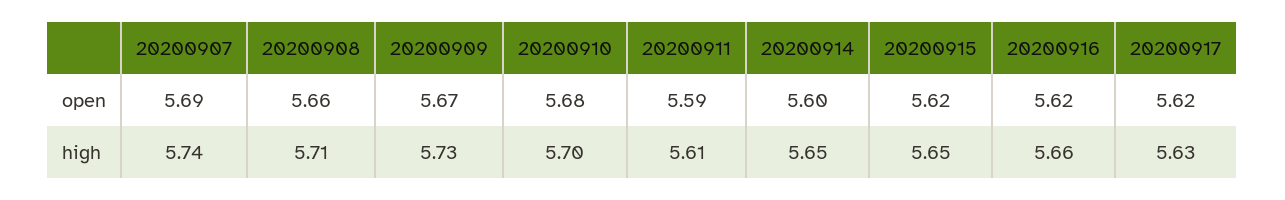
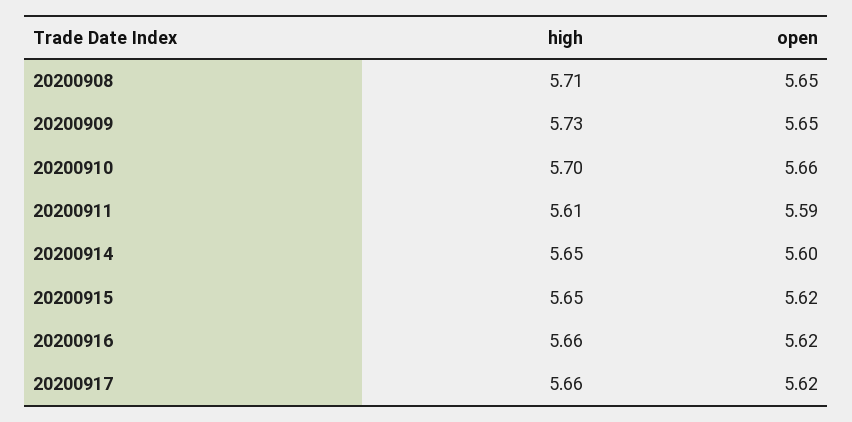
20200907, open: 5.69 -> none
20200908, open: 5.66 -> 5.65
20200909, open: 5.67 -> 5.65
20200910, open: 5.68 -> 5.66
20200907, high: 5.74 -> none
20200917, high: 5.63 -> 5.66

